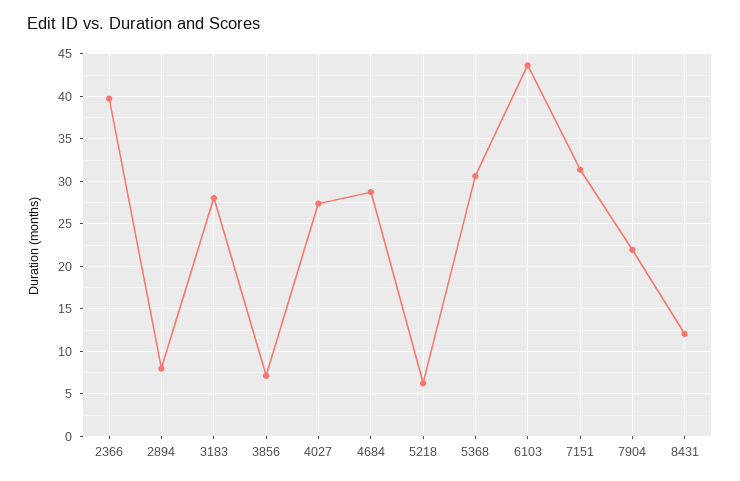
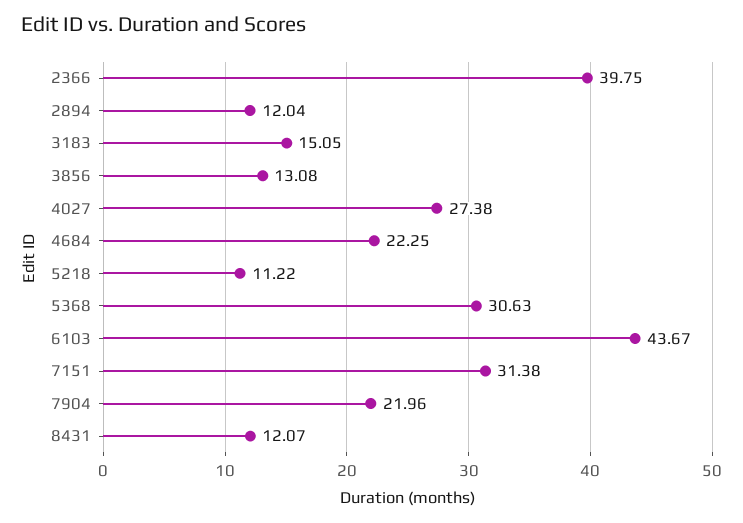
2894: 8 -> 12.04
3183: 28 -> 15.05
3856: 7 -> 13.08
4684: 29 -> 22.25
5218: 6 -> 11.22

